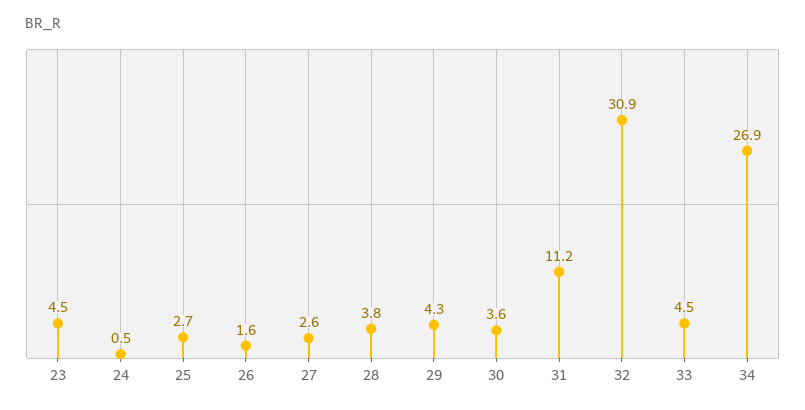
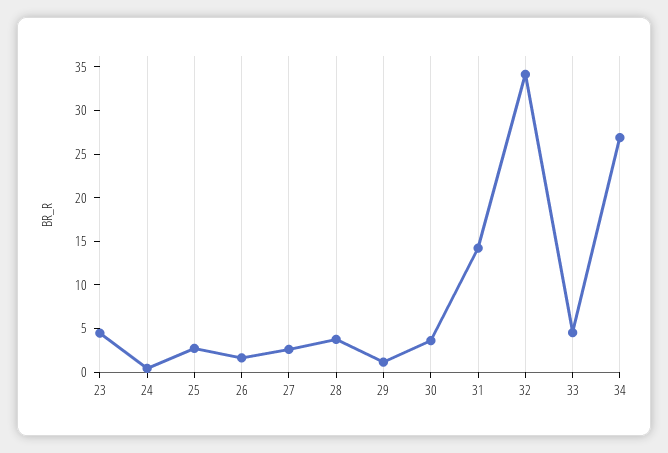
29: 4.3 -> 1
31: 11.2 -> 14
32: 30.9 -> 34

